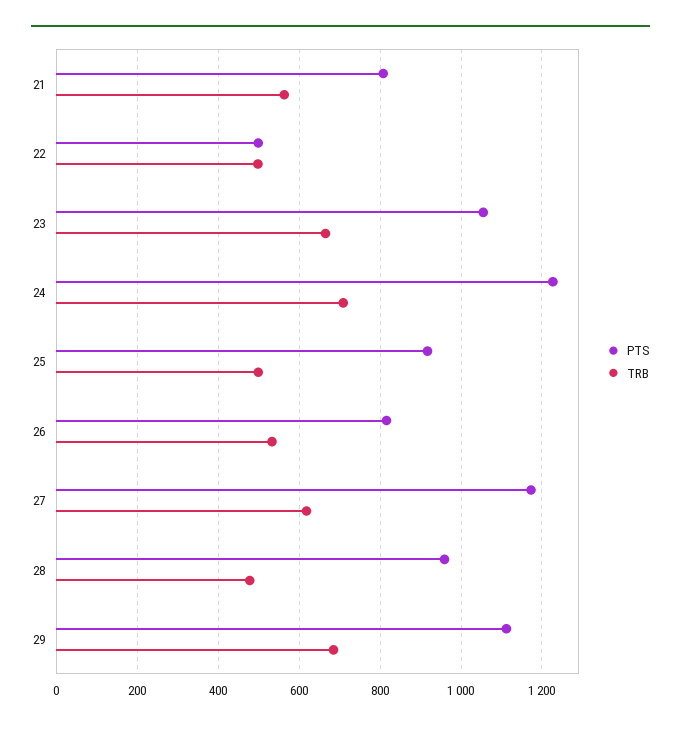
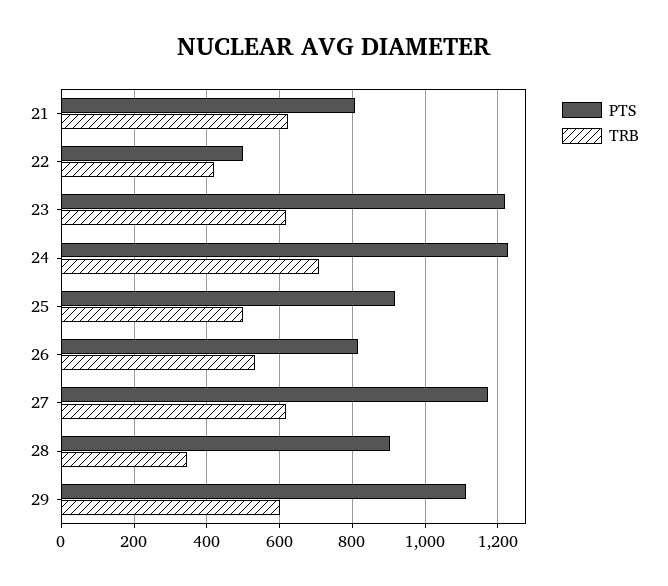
TRB, 21: 560 -> 620
TRB, 22: 500 -> 420
PTS, 23: 1060 -> 1220
TRB, 23: 660 -> 620
PTS, 28: 960 -> 900
TRB, 28: 480 -> 340
TRB, 29: 680 -> 600

